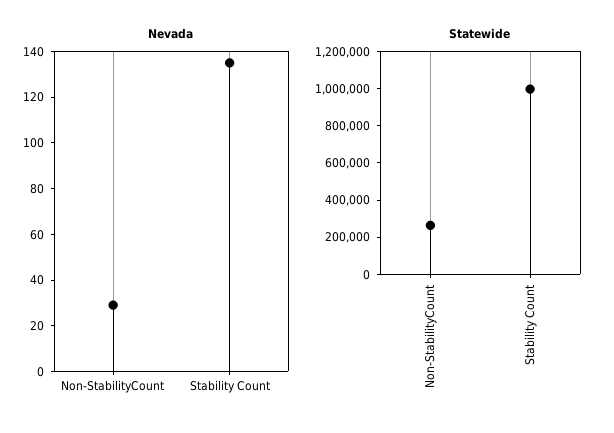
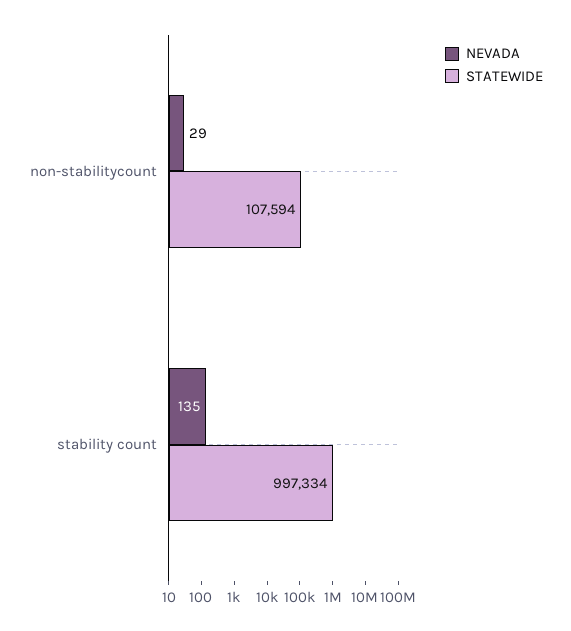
Statewide, Non-StabilityCount: 250000 -> 107594

